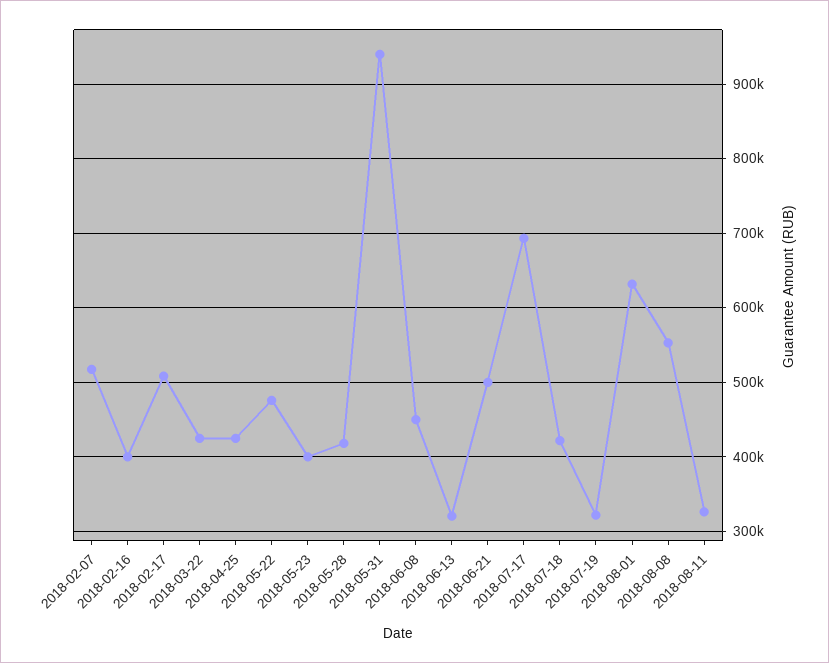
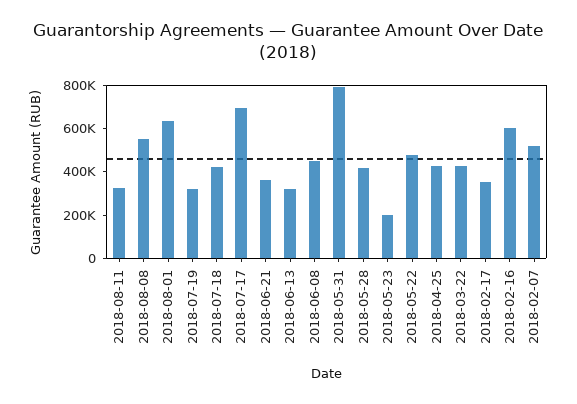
2018-02-16: 400000 -> 600000
2018-02-17: 510000 -> 350000
2018-05-23: 400000 -> 200000
2018-05-31: 940000 -> 800000
2018-06-21: 500000 -> 350000

